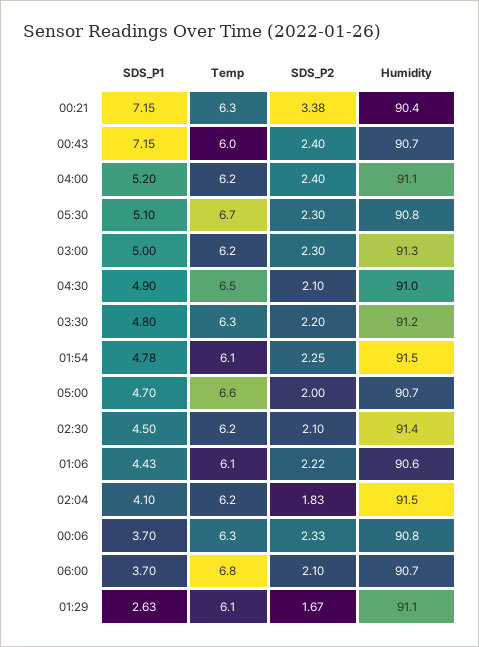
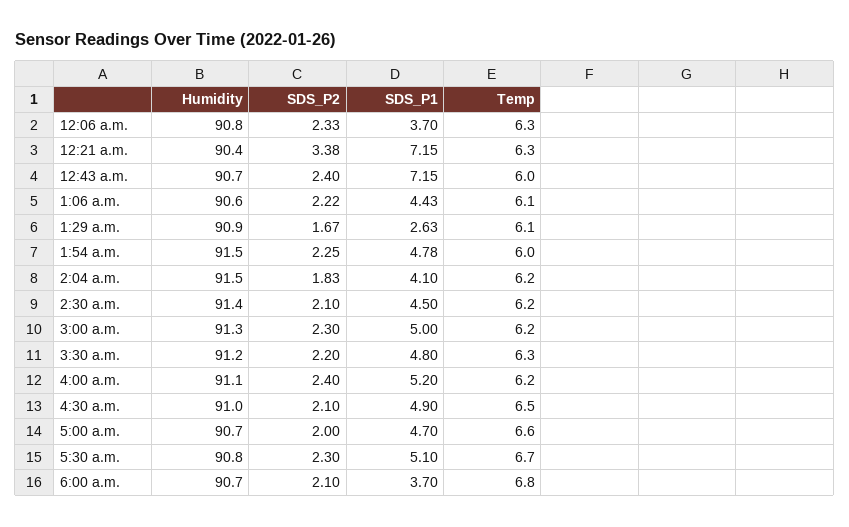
Temp, 01:54: 6.1 -> 6
Humidity, 01:29: 91.1 -> 90.9

